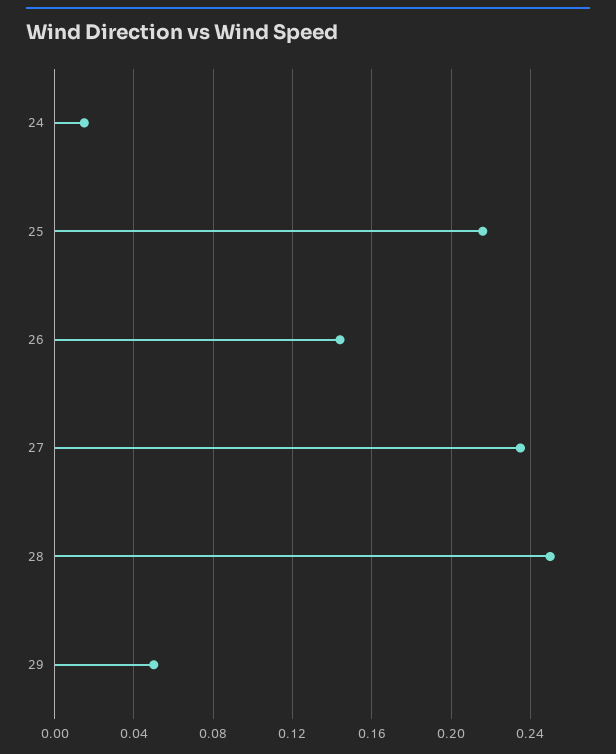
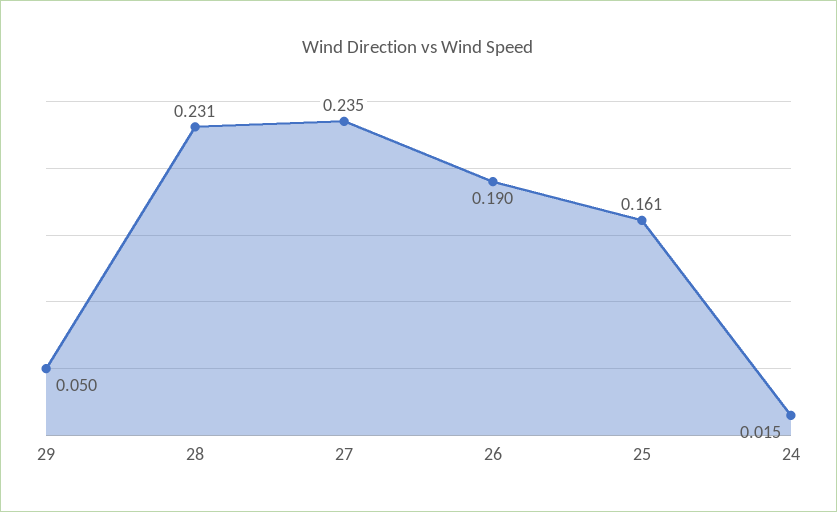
25: 0.215 -> 0.161
26: 0.145 -> 0.19
28: 0.25 -> 0.231

